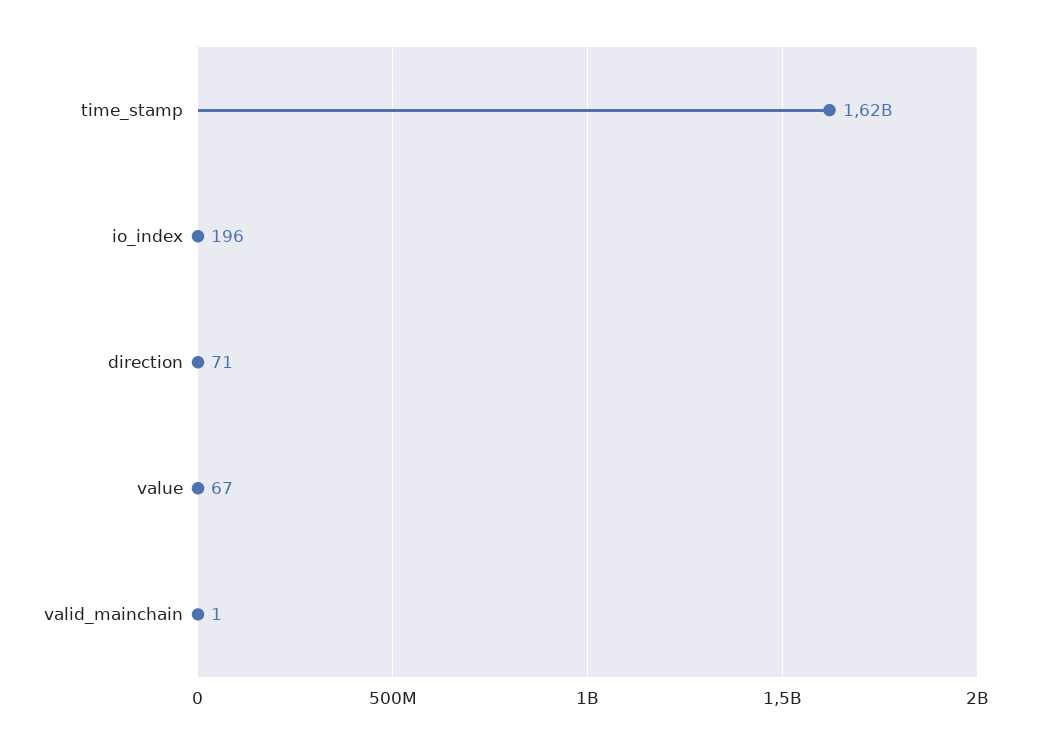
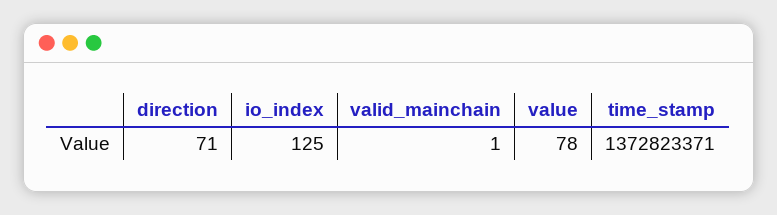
time_stamp: 1620000000 -> 1372823371
io_index: 196 -> 125
value: 67 -> 78

